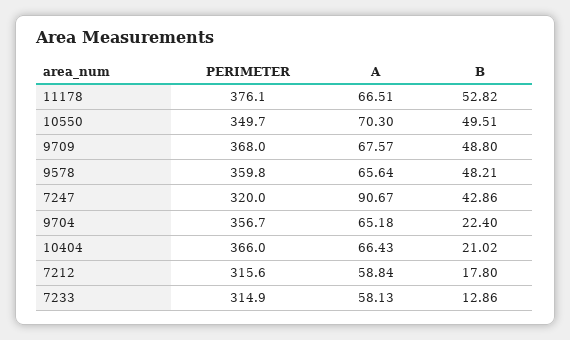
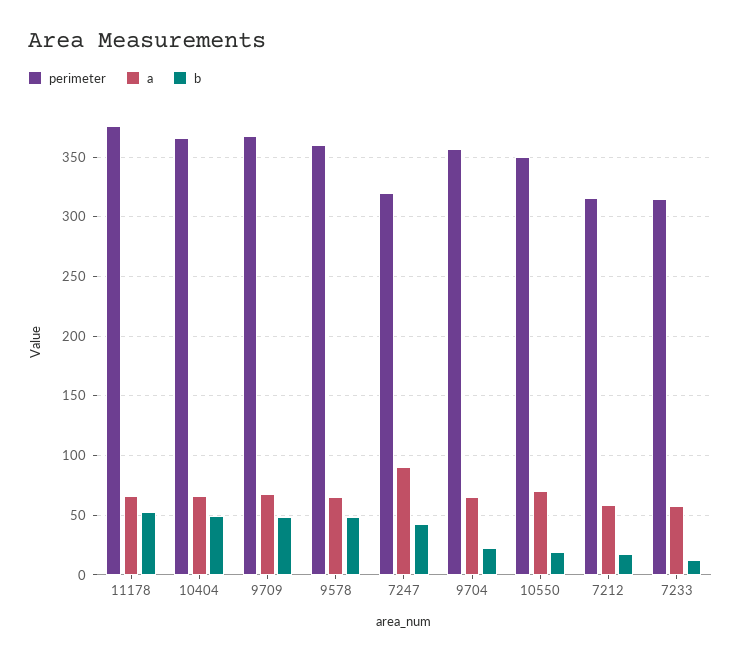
B, 10550: 49.51 -> 20
B, 10404: 21.02 -> 50

